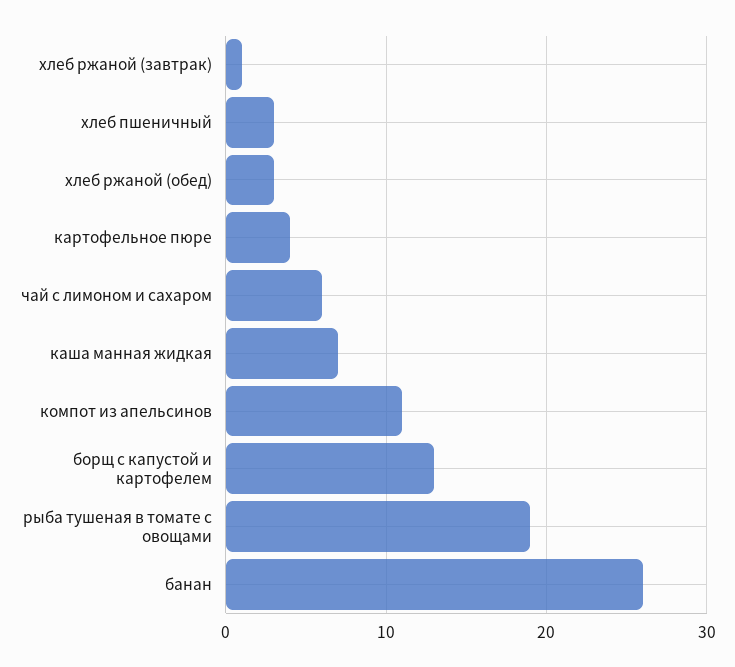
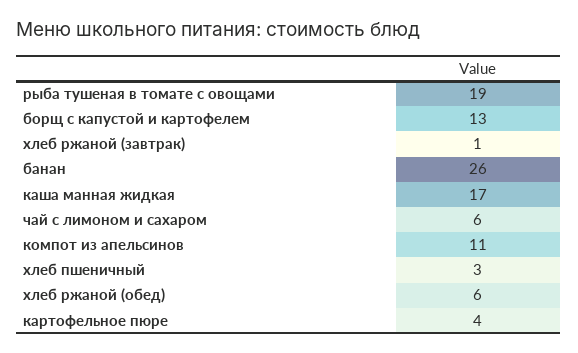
хлеб ржаной (обед): 3 -> 6
каша манная жидкая: 7 -> 17

